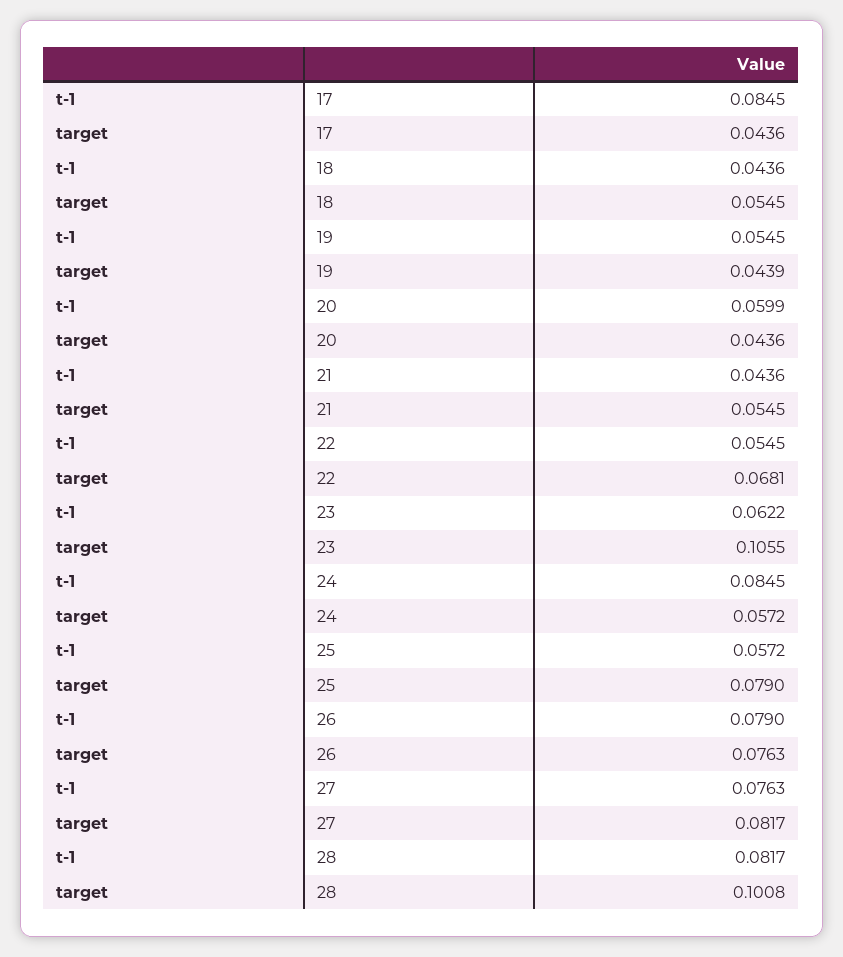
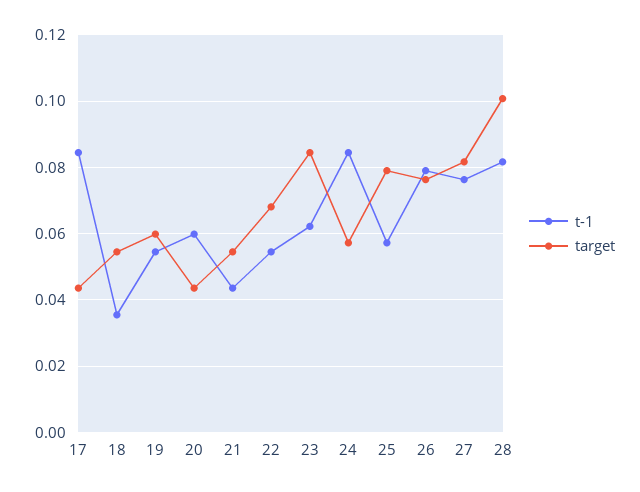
t-1, 18: 0.0436 -> 0.036
target, 19: 0.0439 -> 0.06
target, 23: 0.1055 -> 0.084

